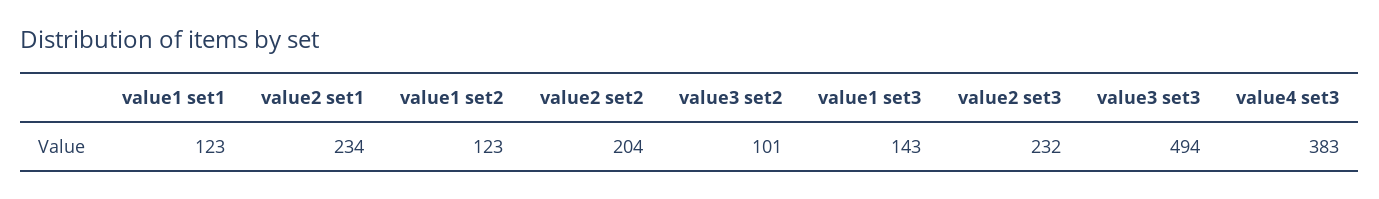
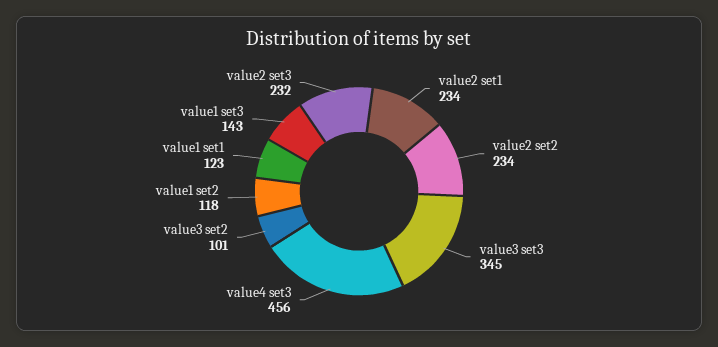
value1 set2: 123 -> 118
value2 set2: 204 -> 234
value3 set3: 494 -> 345
value4 set3: 383 -> 456

